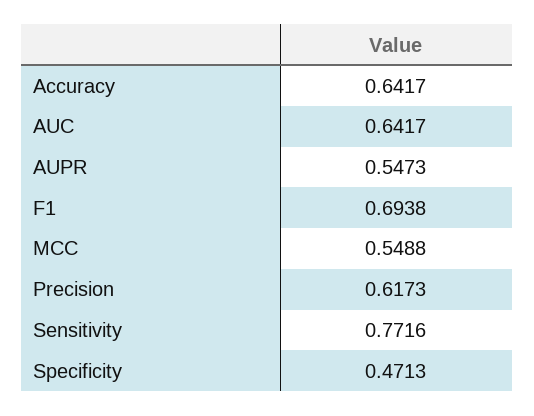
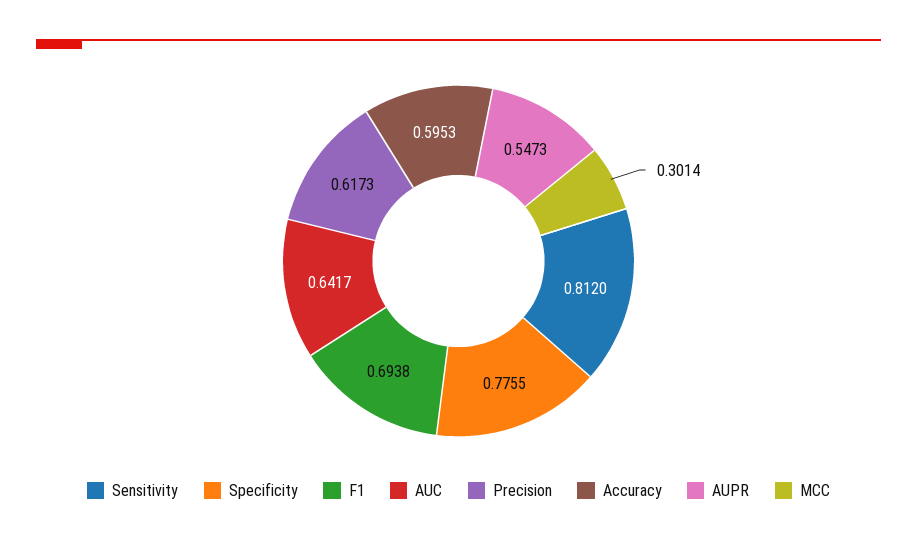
Accuracy: 0.6417 -> 0.5953
MCC: 0.5488 -> 0.3014
Sensitivity: 0.7716 -> 0.812
Specificity: 0.4713 -> 0.7755

